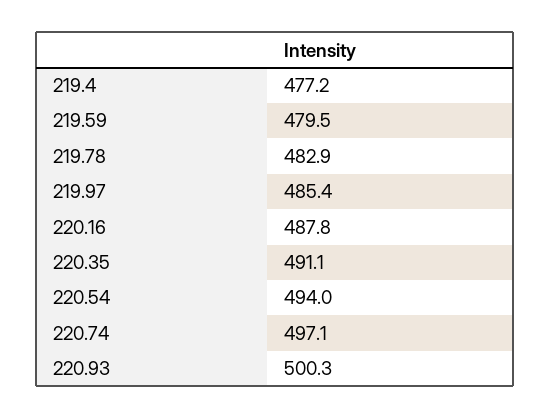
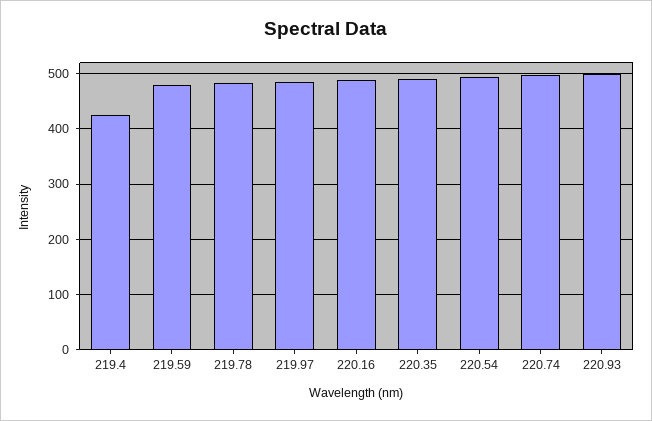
219.4: 477.2 -> 420

